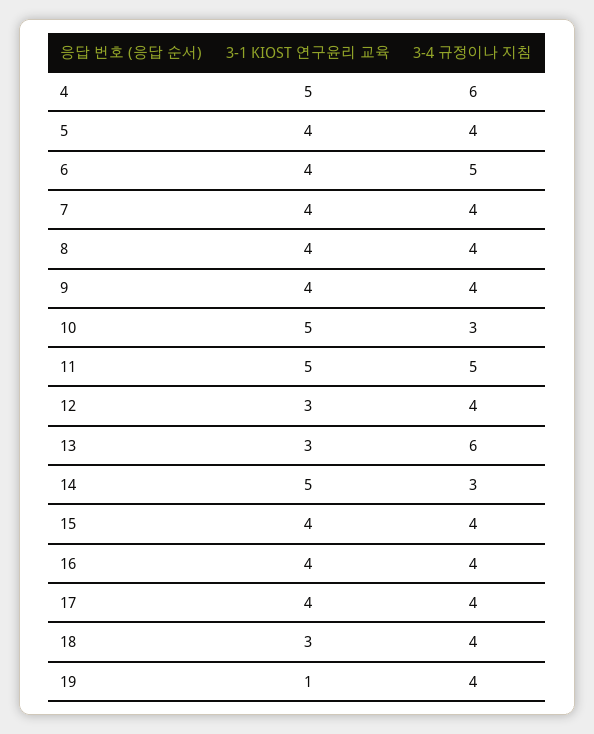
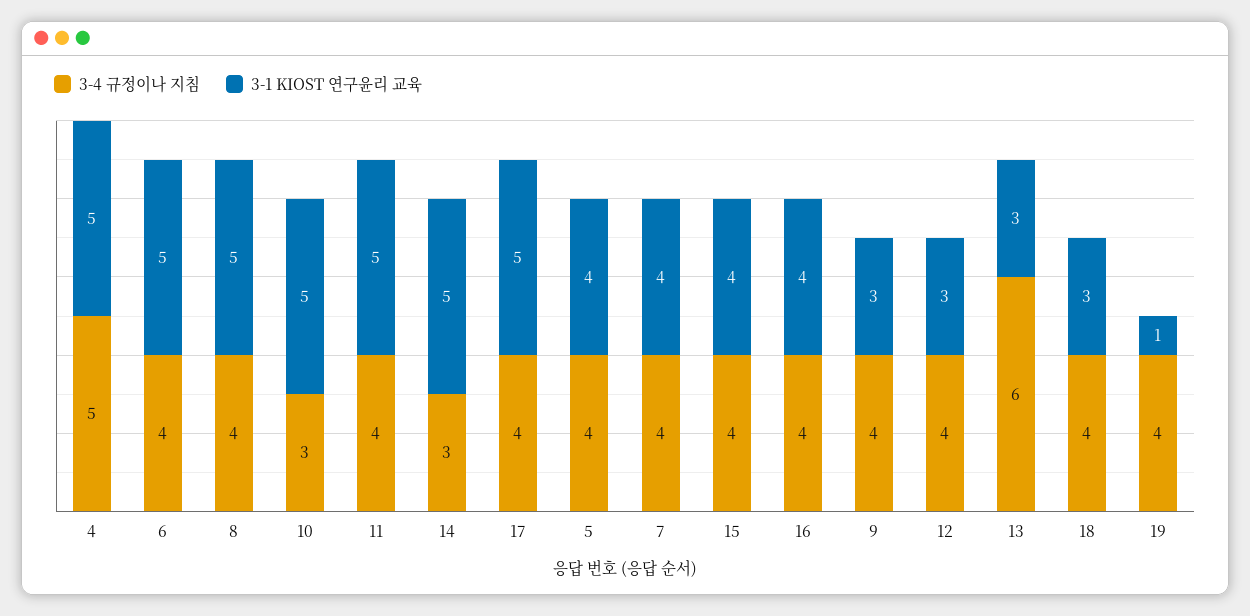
3-4 규정이나 지침, 4: 6 -> 5
3-1 KIOST 연구윤리 교육, 6: 4 -> 5
3-4 규정이나 지침, 6: 5 -> 4
3-1 KIOST 연구윤리 교육, 8: 4 -> 5
3-1 KIOST 연구윤리 교육, 9: 4 -> 3
3-4 규정이나 지침, 11: 5 -> 4
3-1 KIOST 연구윤리 교육, 17: 4 -> 5

